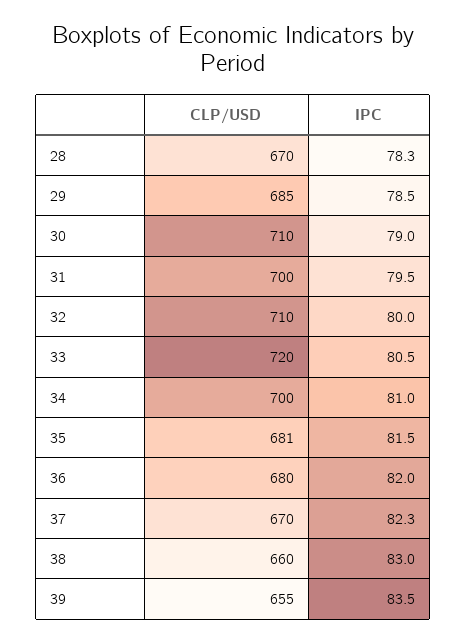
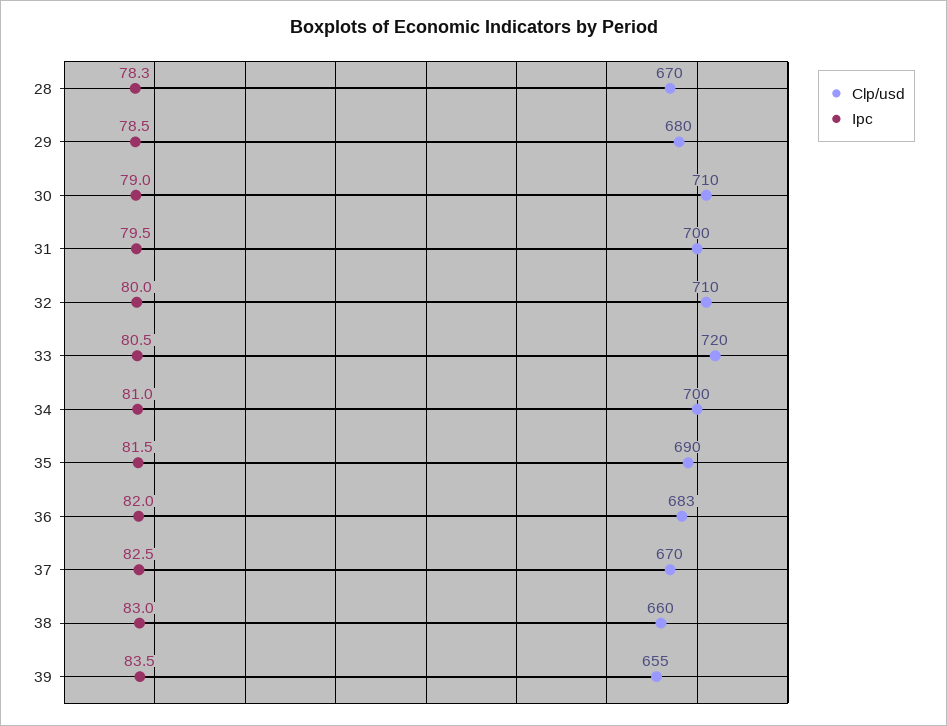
CLP/USD, 29: 685 -> 680
CLP/USD, 35: 681 -> 690
CLP/USD, 36: 680 -> 683
IPC, 37: 82.3 -> 82.5

